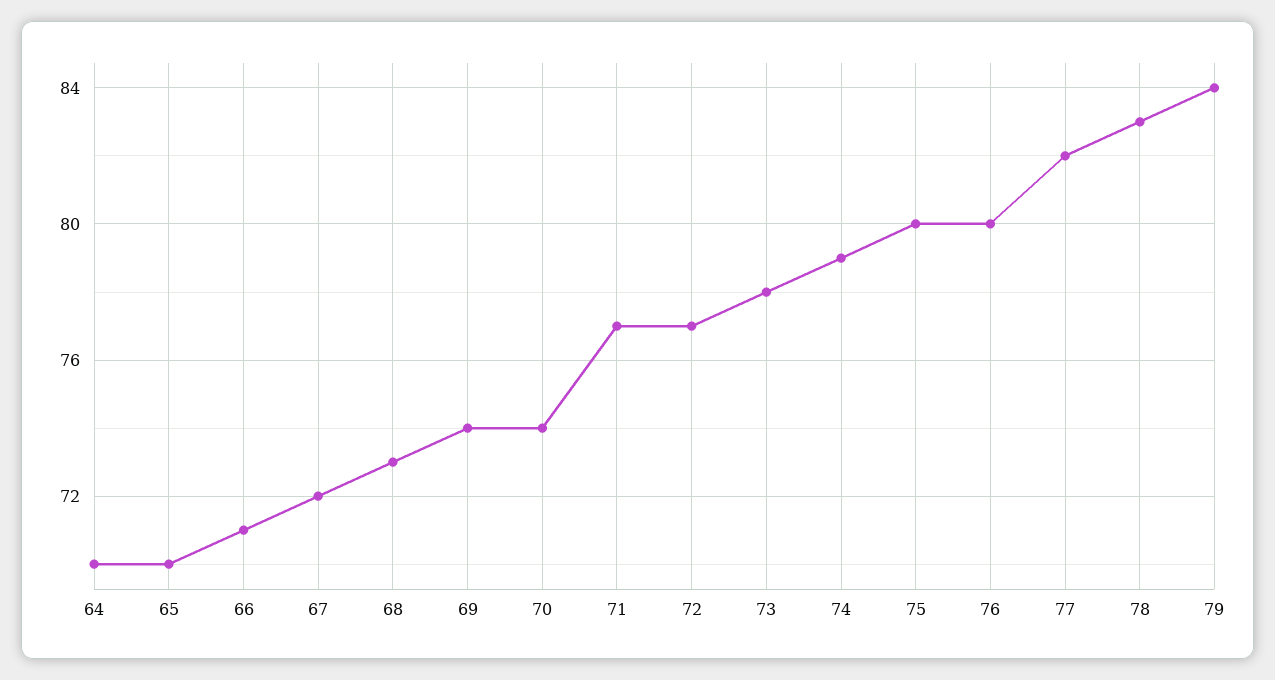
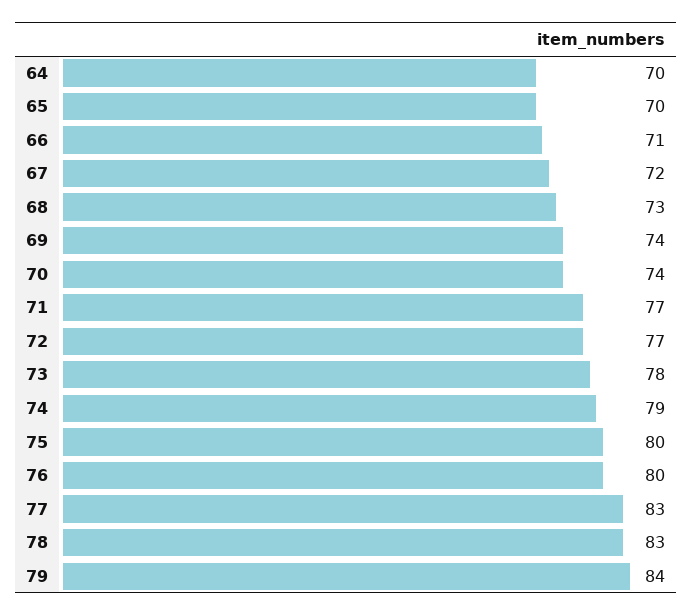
77: 82 -> 83

